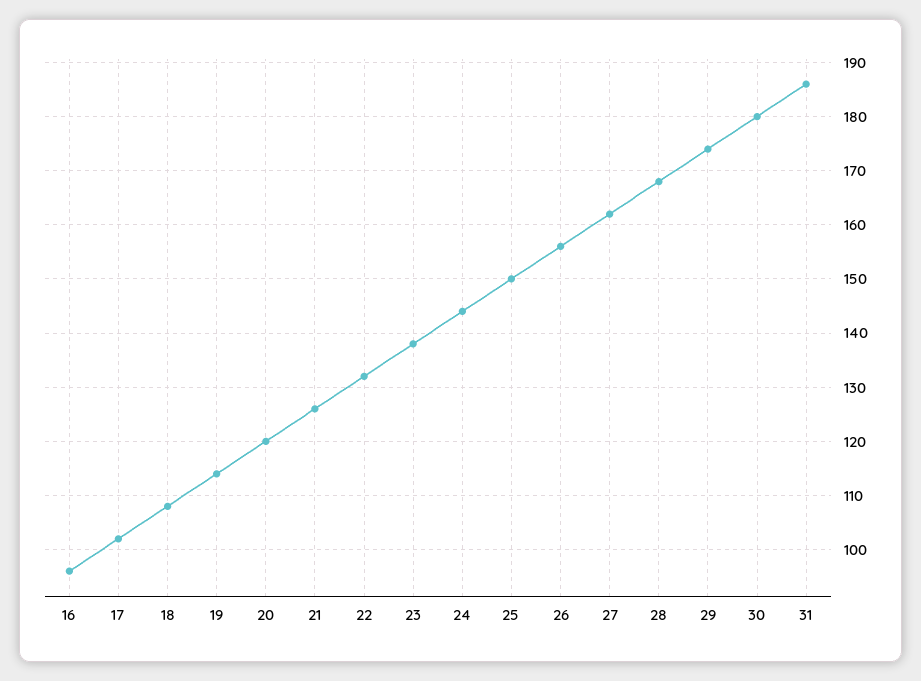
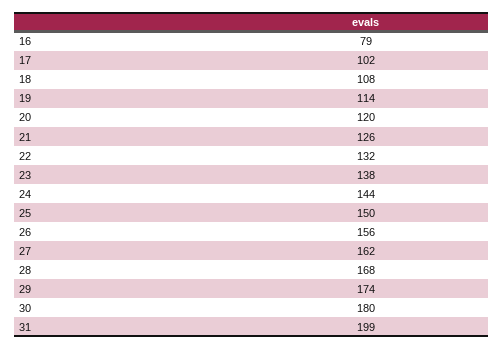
16: 95 -> 79
31: 185 -> 199

